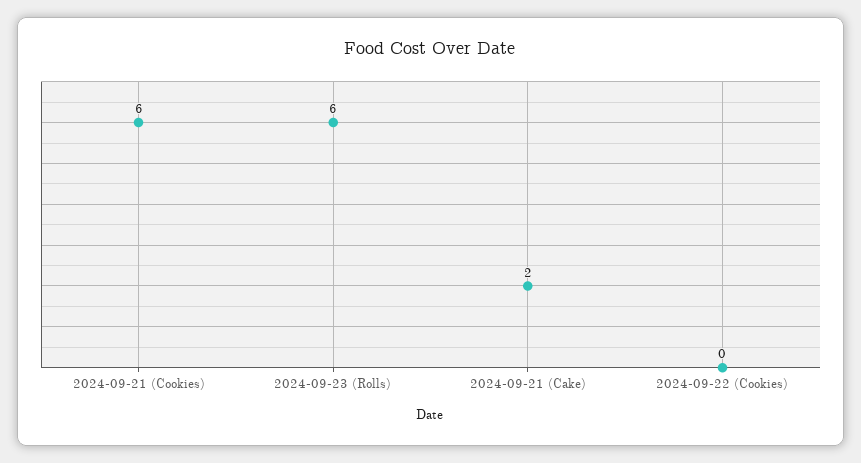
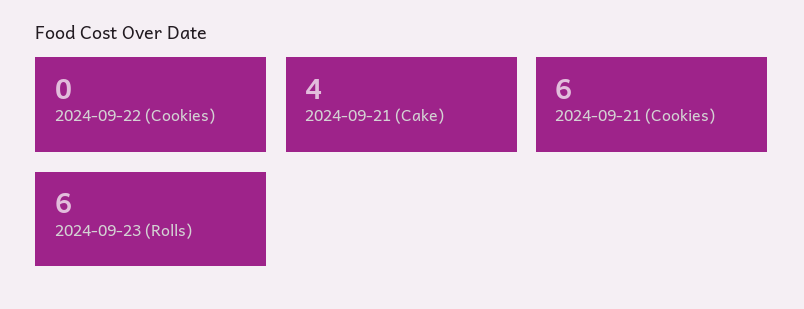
2024-09-21 (Cake): 2 -> 4

